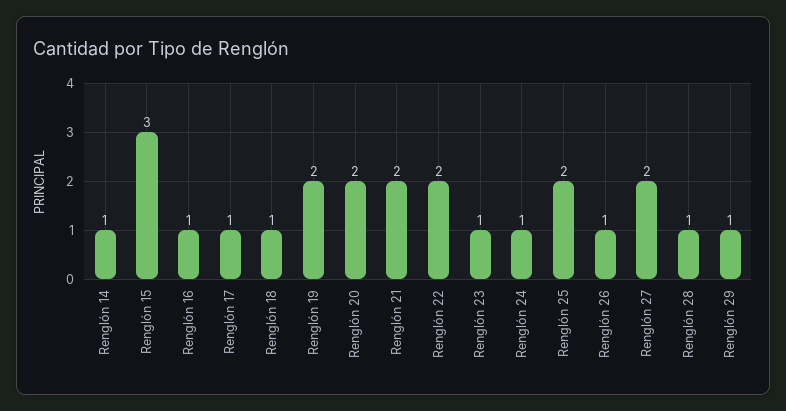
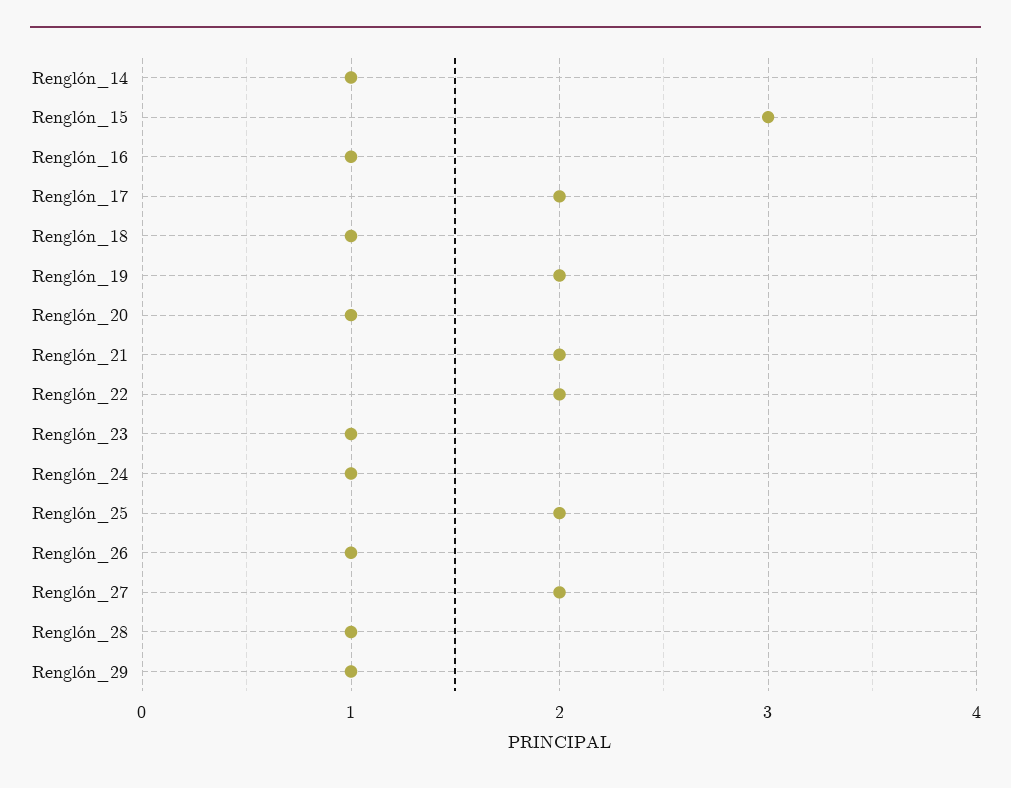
Renglón 17: 1 -> 2
Renglón 20: 2 -> 1

